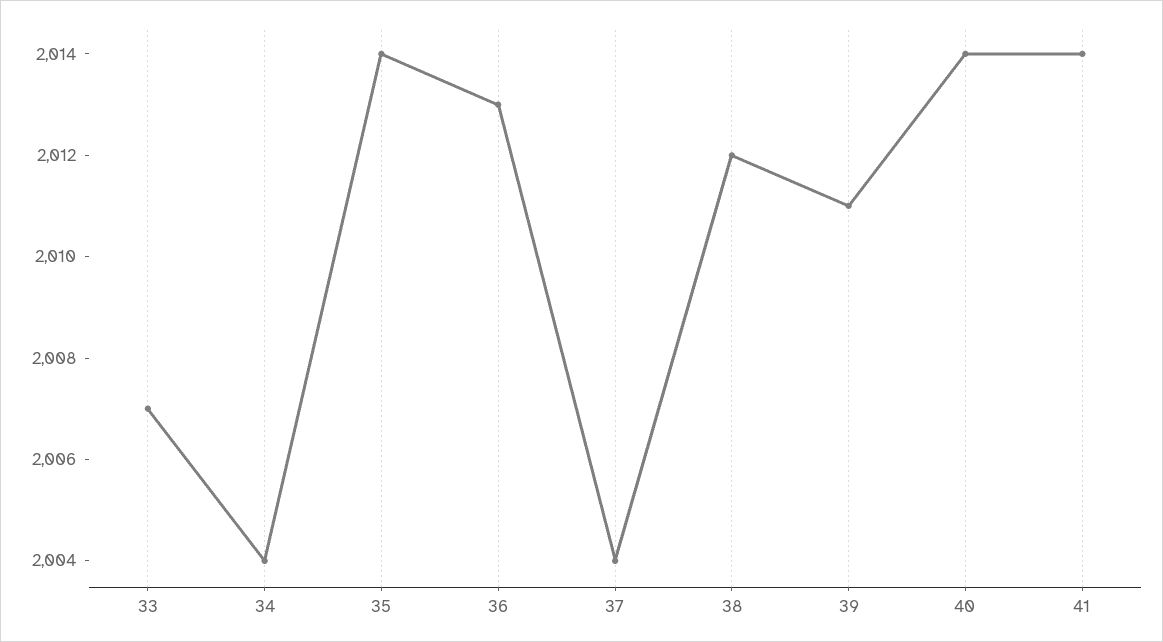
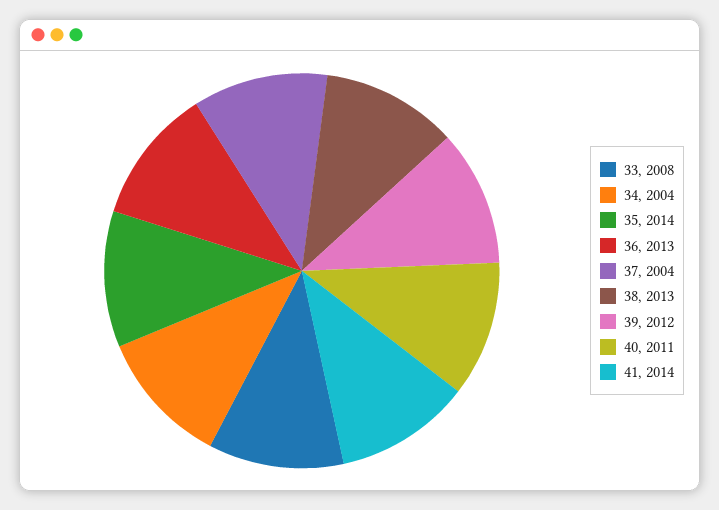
33: 2007 -> 2008
38: 2012 -> 2013
39: 2011 -> 2012
40: 2014 -> 2011

